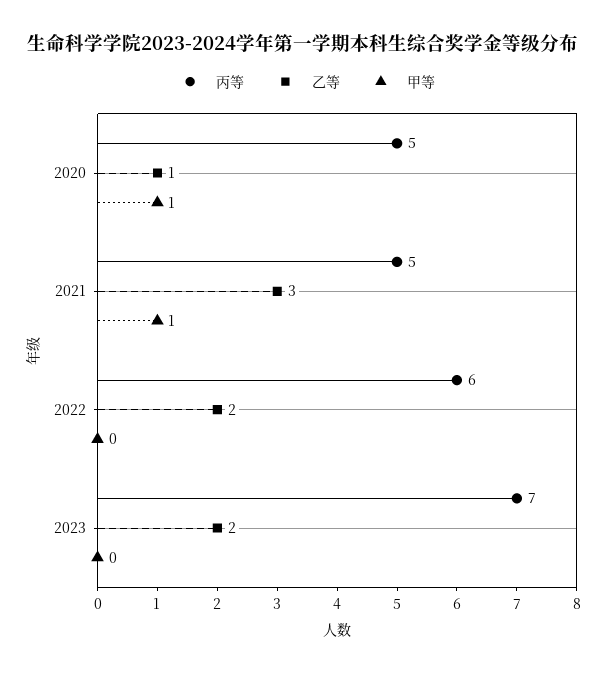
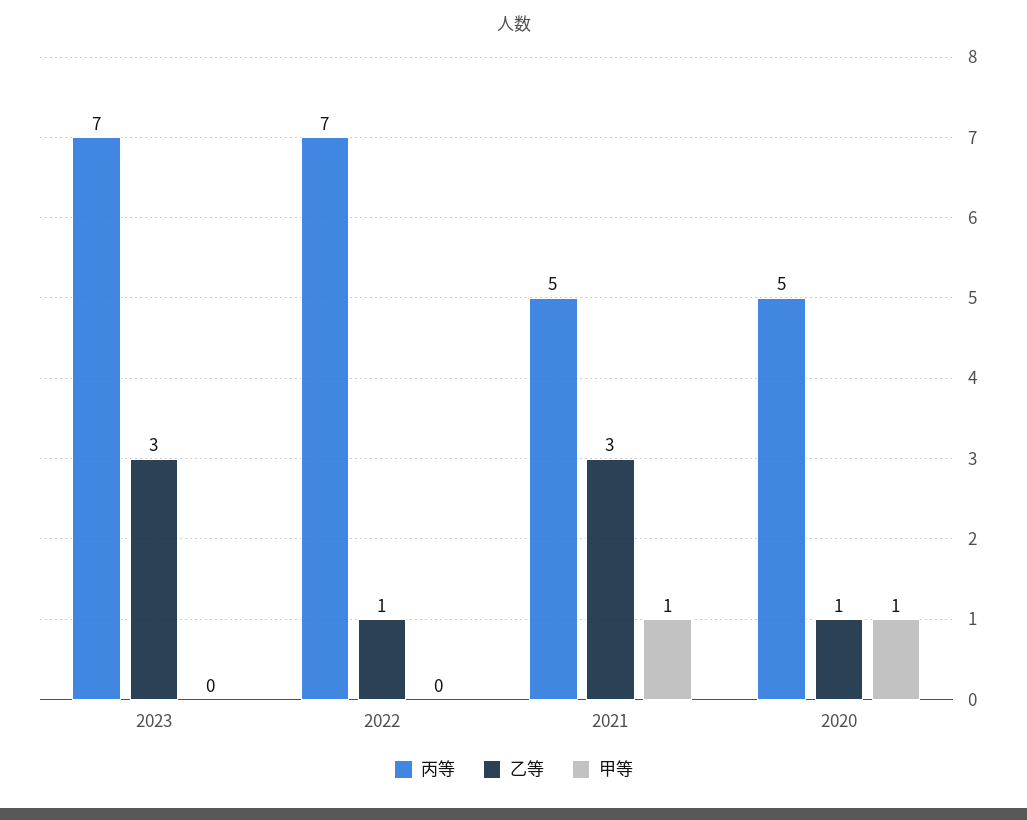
丙等, 2022: 6 -> 7
乙等, 2022: 2 -> 1
乙等, 2023: 2 -> 3

